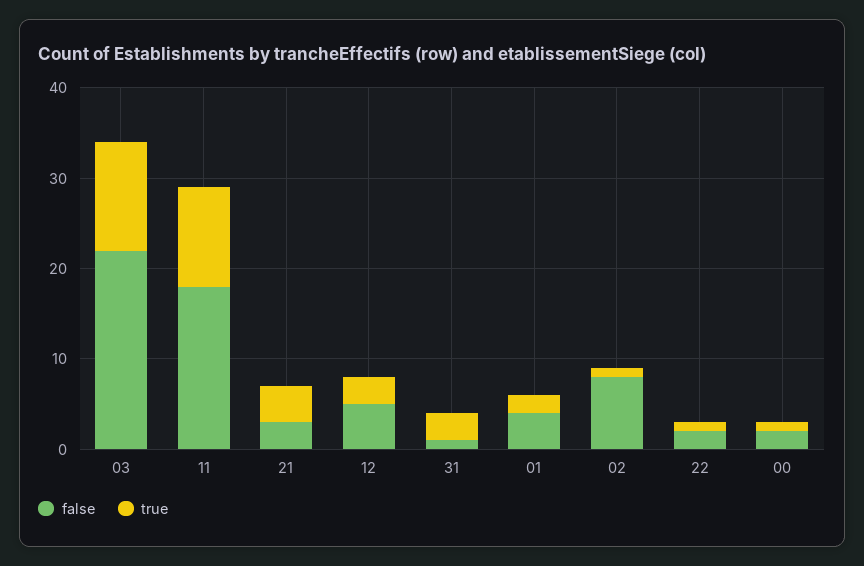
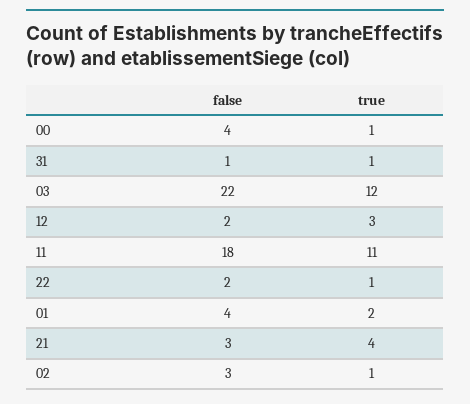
false, 12: 5 -> 2
true, 31: 3 -> 1
false, 02: 8 -> 3
false, 00: 2 -> 4

